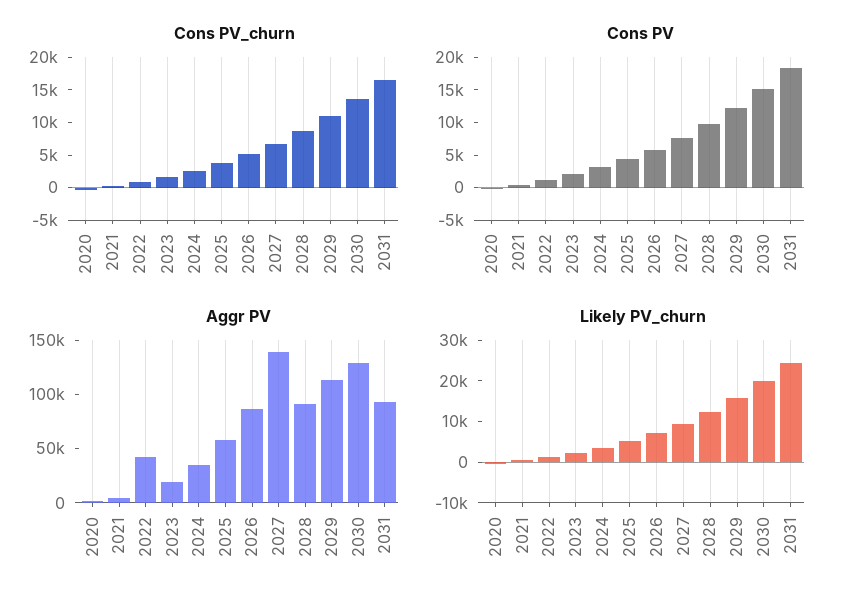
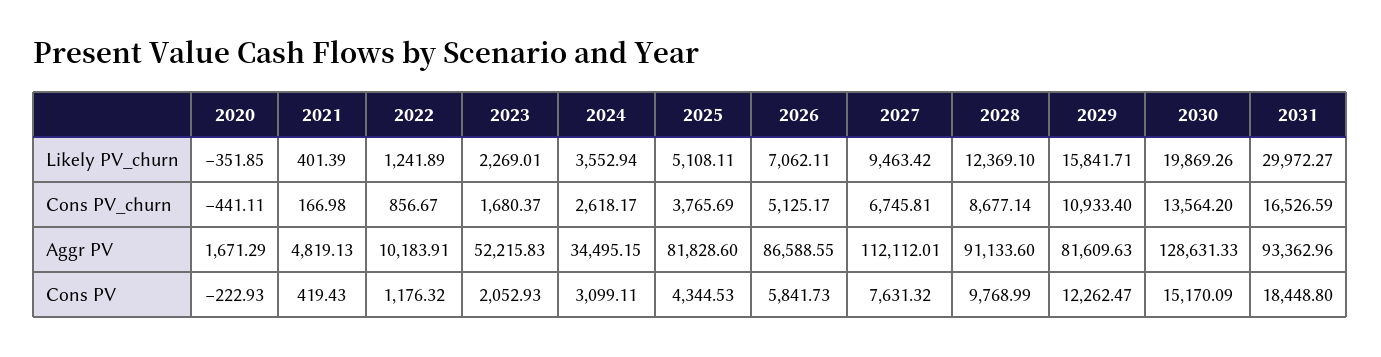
Aggr PV, 2022: 40000 -> 10183.91
Aggr PV, 2023: 20000 -> 52215.83
Aggr PV, 2025: 60000 -> 81828.6
Aggr PV, 2027: 140000 -> 112112.01
Aggr PV, 2029: 110000 -> 81609.63
Likely PV_churn, 2031: 24000 -> 29972.27

